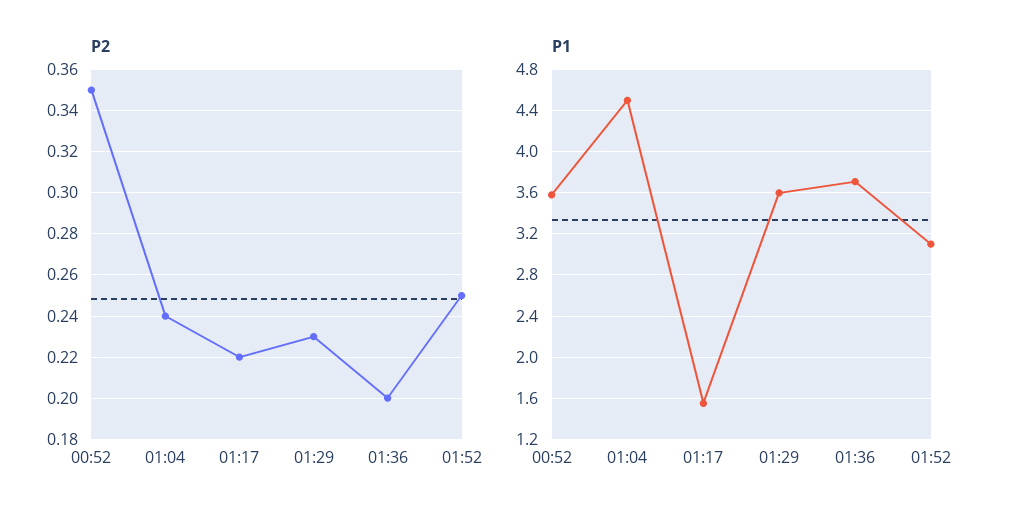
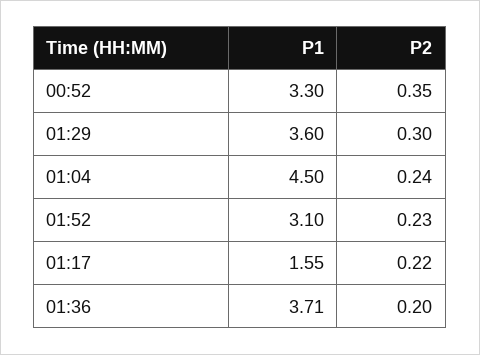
P2, 01:29: 0.23 -> 0.3
P2, 01:52: 0.25 -> 0.23
P1, 00:52: 3.6 -> 3.3

